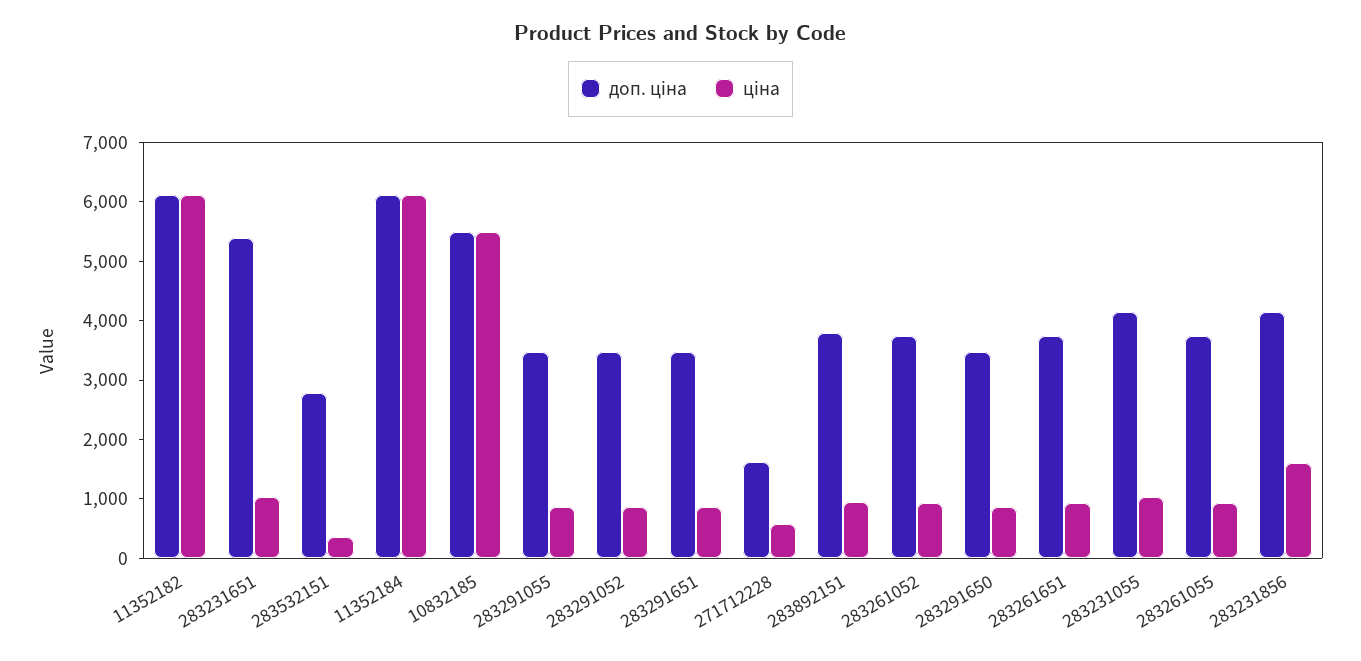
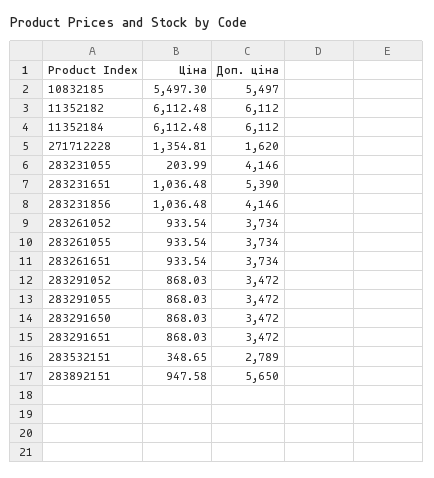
ціна, 271712228: 600 -> 1354.81
доп. ціна, 283892151: 3800 -> 5650
ціна, 283231055: 1000 -> 203.99
ціна, 283231856: 1600 -> 1036.48

